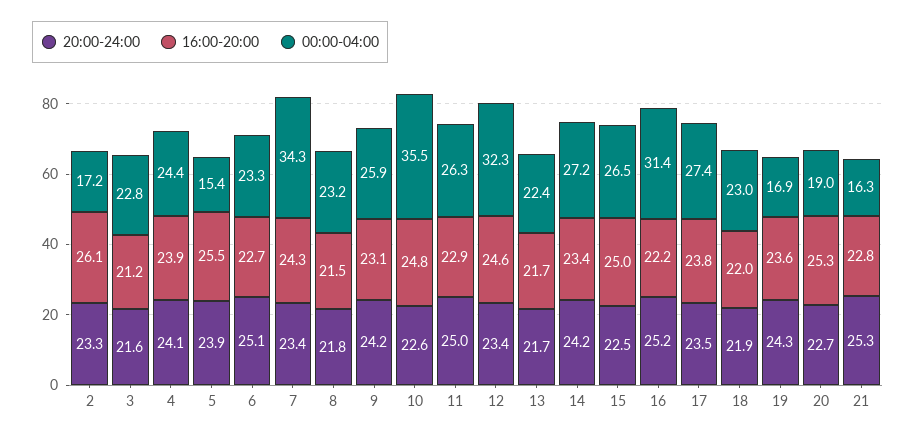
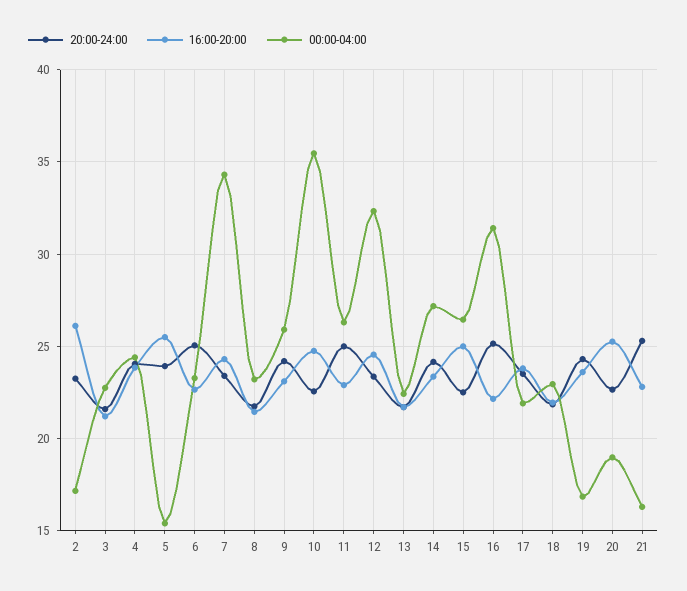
00:00-04:00, 17: 27.4 -> 22

